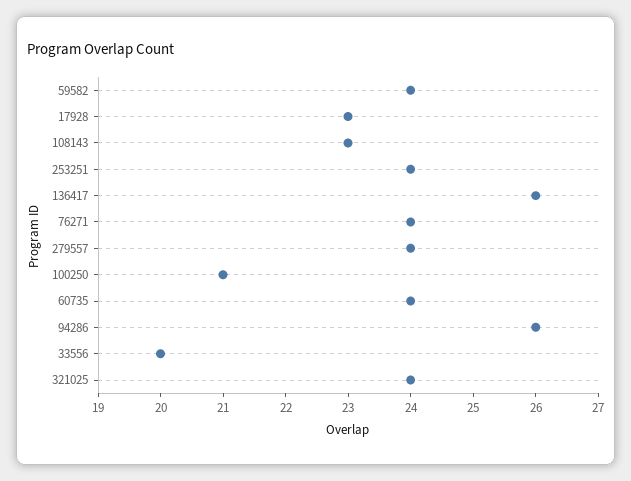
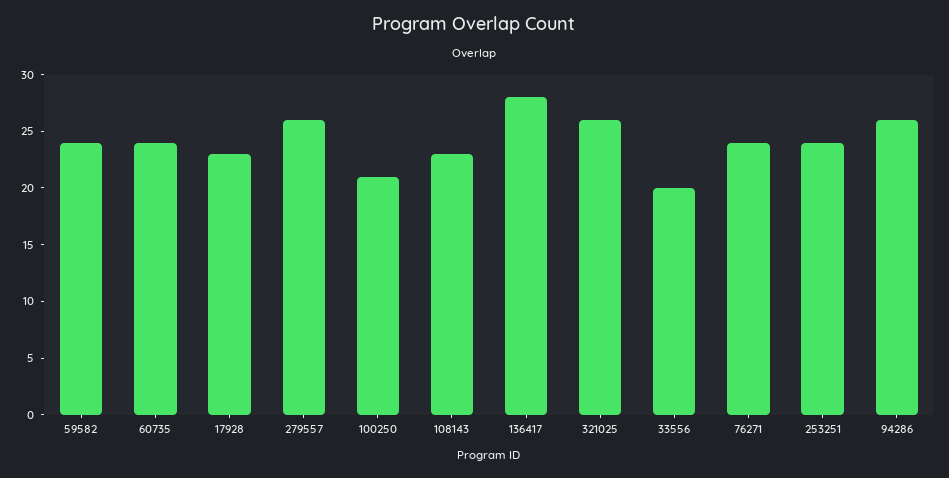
136417: 26 -> 28
279557: 24 -> 26
321025: 24 -> 26

